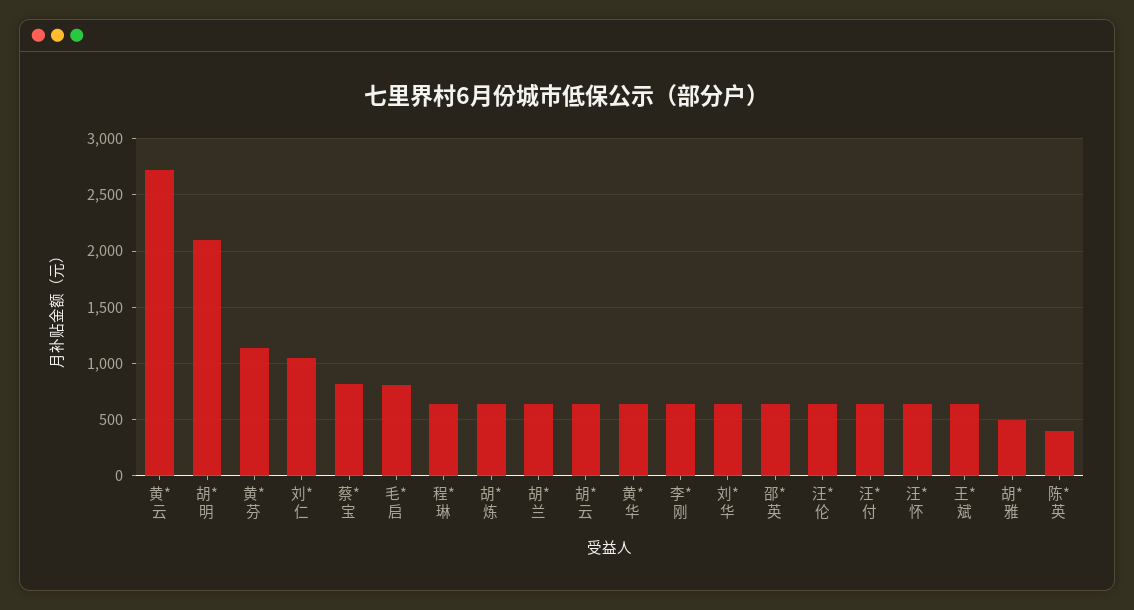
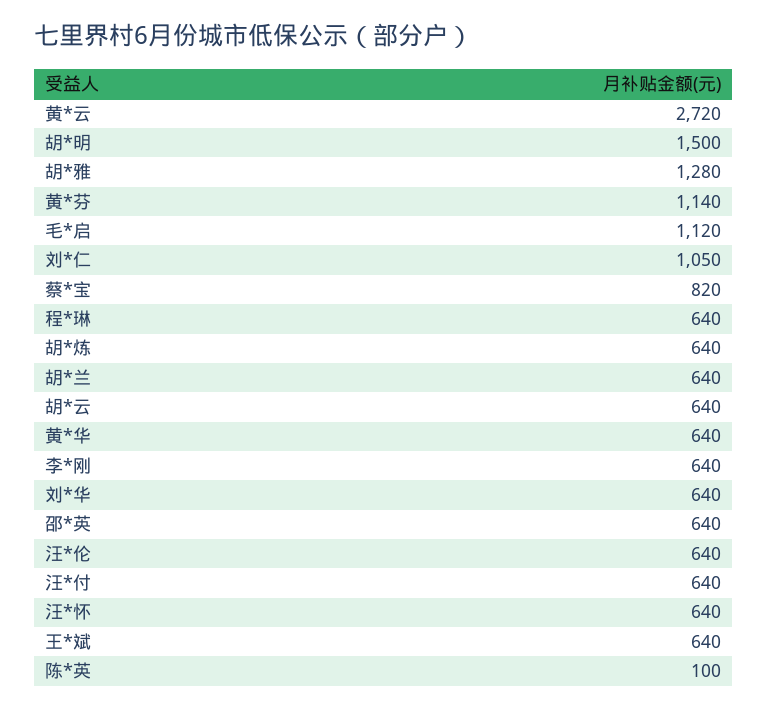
胡*明: 2100 -> 1500
毛*启: 800 -> 1120
胡*雅: 500 -> 1280
陈*英: 400 -> 100

